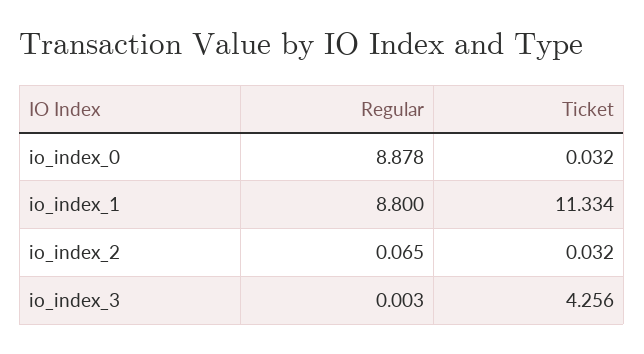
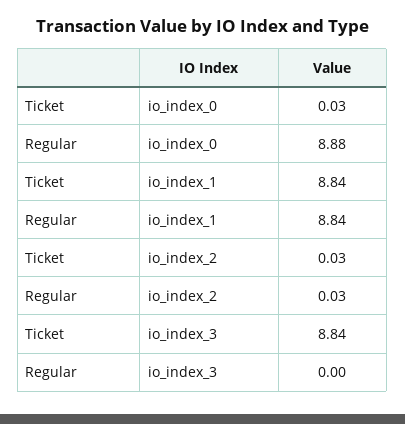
Regular, io_index_1: 8.8 -> 8.84
Ticket, io_index_1: 11.334 -> 8.84
Regular, io_index_2: 0.065 -> 0.03
Ticket, io_index_3: 4.256 -> 8.84

